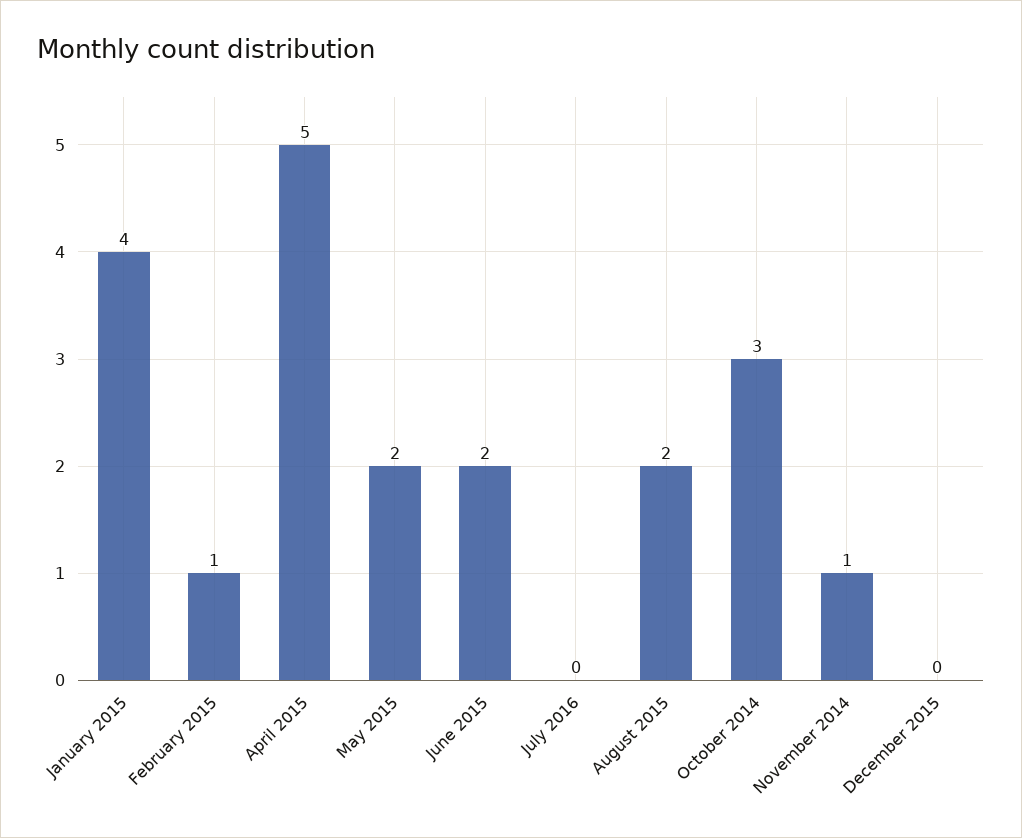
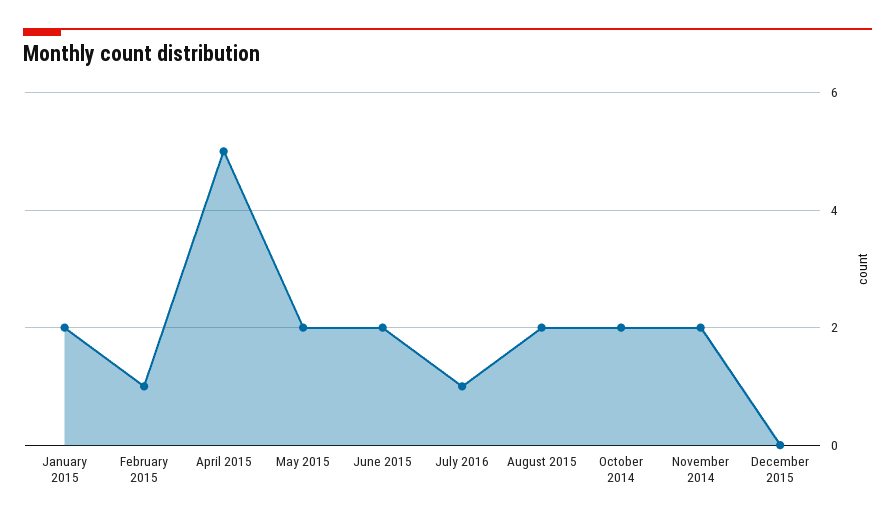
January 2015: 4 -> 2
July 2016: 0 -> 1
October 2014: 3 -> 2
November 2014: 1 -> 2

